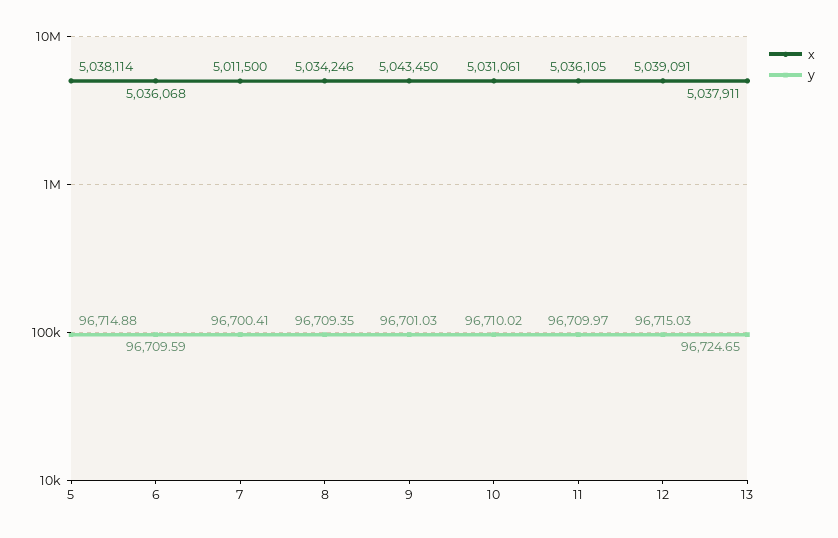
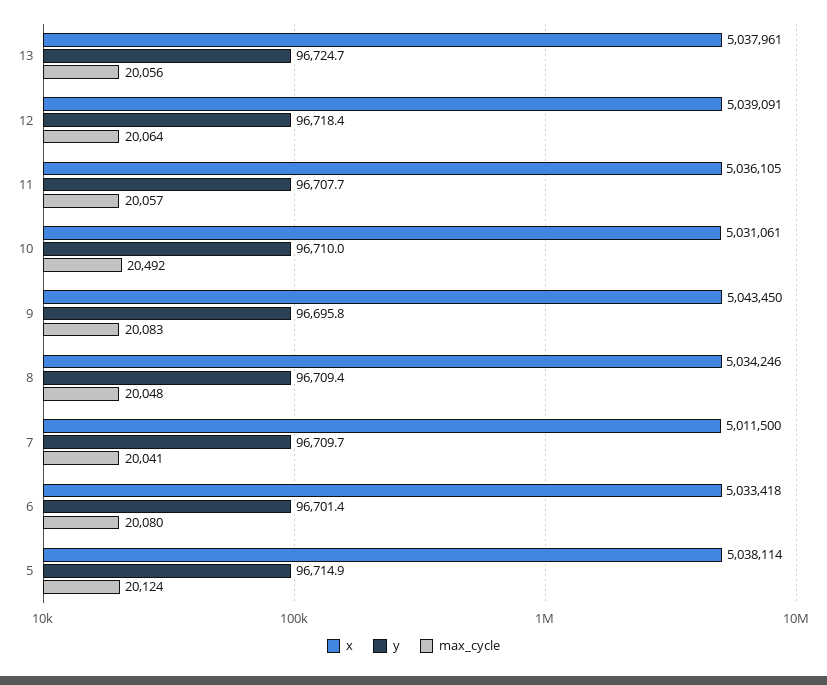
x, 6: 5036068 -> 5033418
y, 6: 96709.59 -> 96701.4
y, 7: 96700.41 -> 96709.7
y, 9: 96701.03 -> 96695.8
y, 11: 96709.97 -> 96707.7
y, 12: 96715.03 -> 96718.4
x, 13: 5037911 -> 5037961
max_cycle, 13: none -> 20056
max_cycle, 12: none -> 20064
max_cycle, 11: none -> 20057
max_cycle, 10: none -> 20492
max_cycle, 9: none -> 20083
max_cycle, 8: none -> 20048
max_cycle, 7: none -> 20041
max_cycle, 6: none -> 20080
max_cycle, 5: none -> 20124

